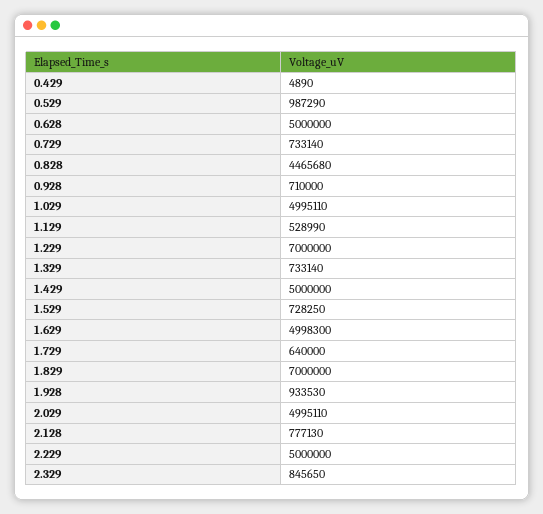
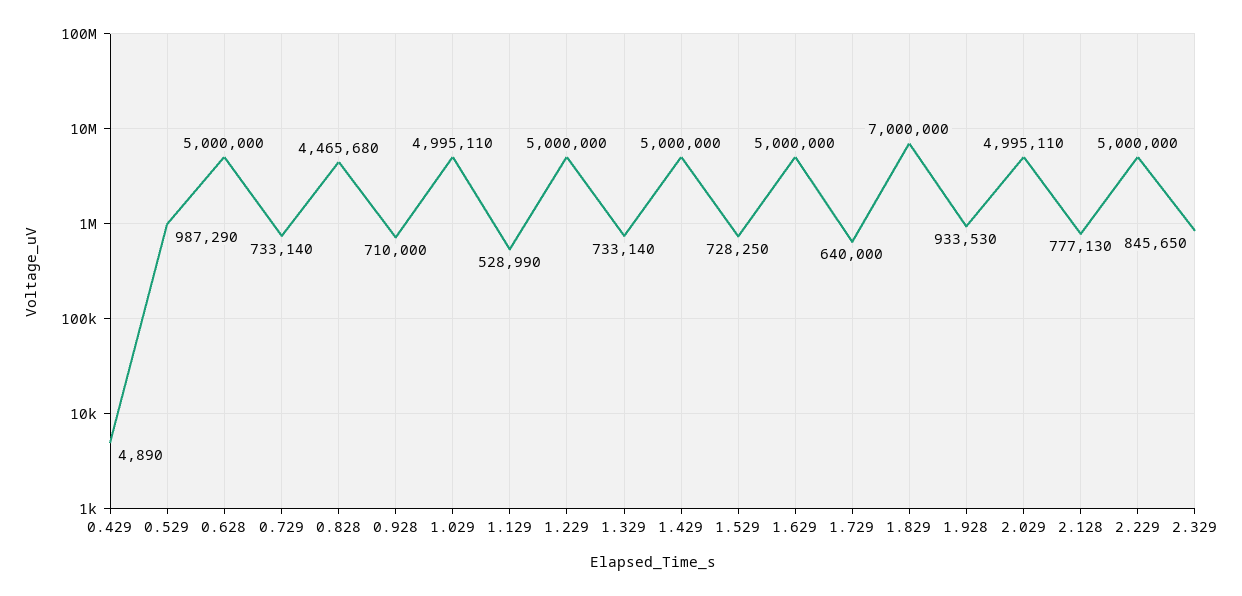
1.229: 7000000 -> 5000000
1.629: 4998300 -> 5000000

